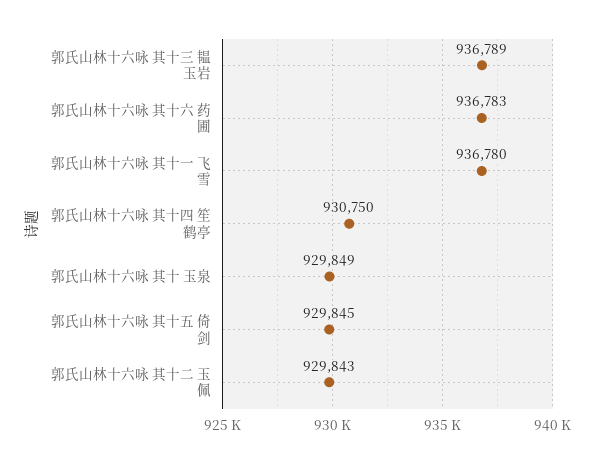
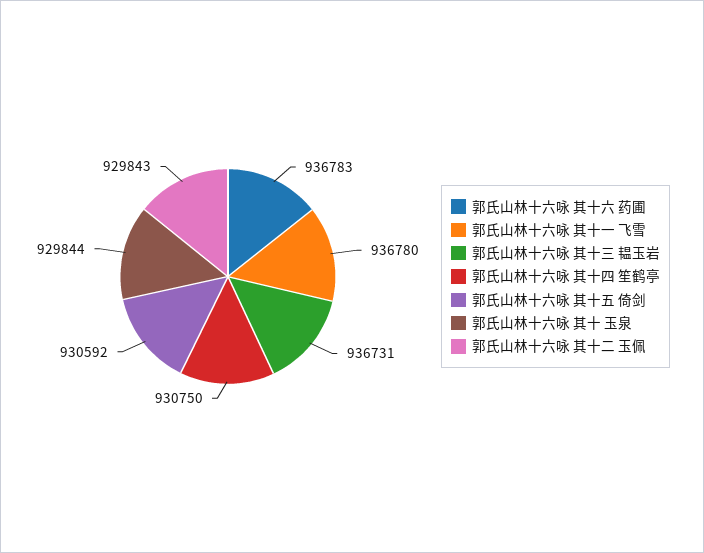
郭氏山林十六咏 其十三 韫玉岩: 936789 -> 936731
郭氏山林十六咏 其十 玉泉: 929849 -> 929844
郭氏山林十六咏 其十五 倚剑: 929845 -> 930592

